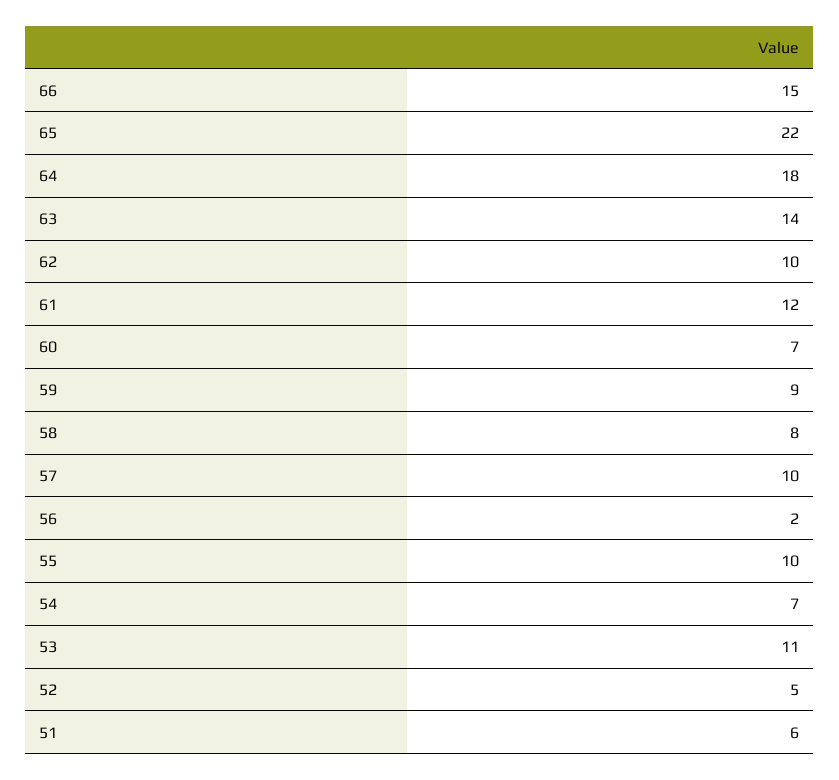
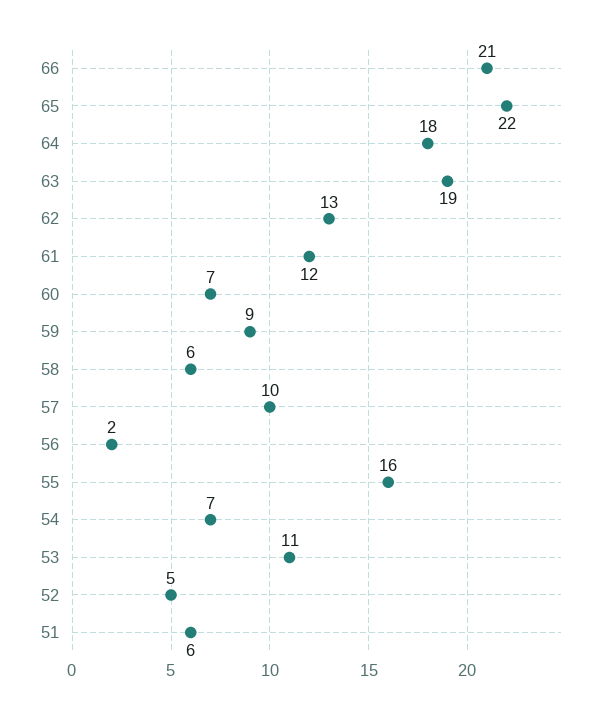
66: 15 -> 21
63: 14 -> 19
62: 10 -> 13
58: 8 -> 6
55: 10 -> 16

